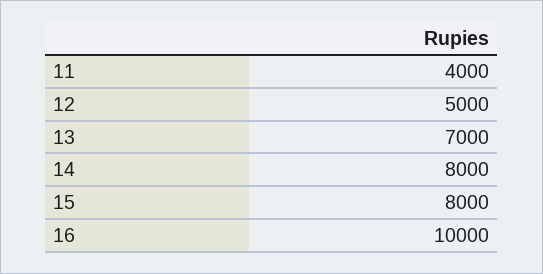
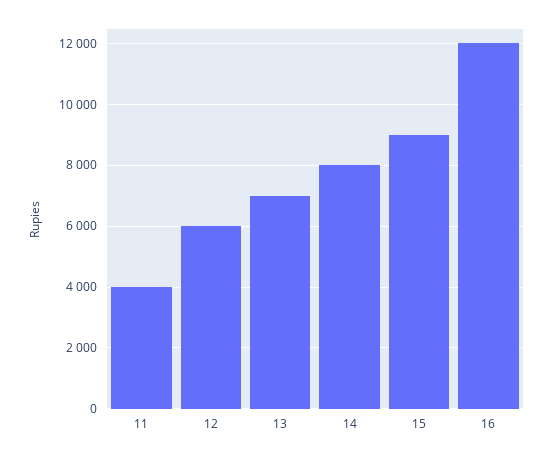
12: 5000 -> 6000
15: 8000 -> 9000
16: 10000 -> 12000

